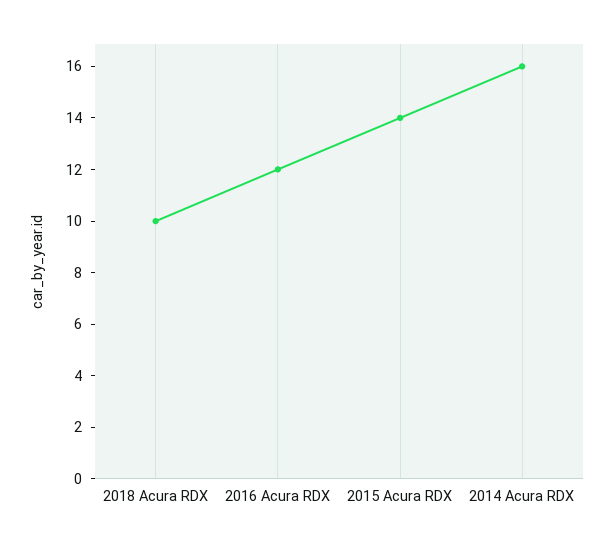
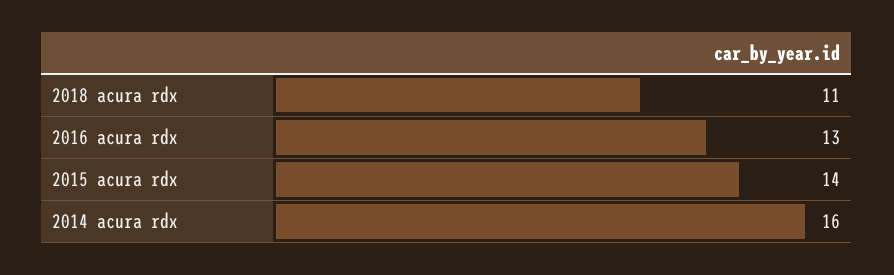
2018 Acura RDX: 10 -> 11
2016 Acura RDX: 12 -> 13

